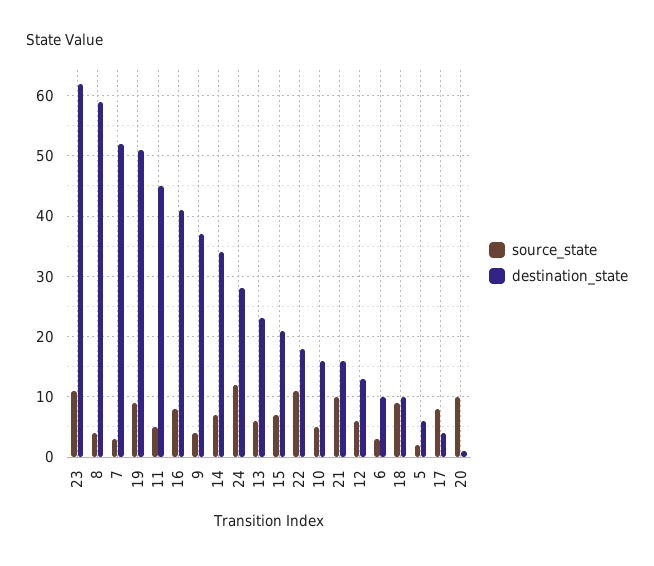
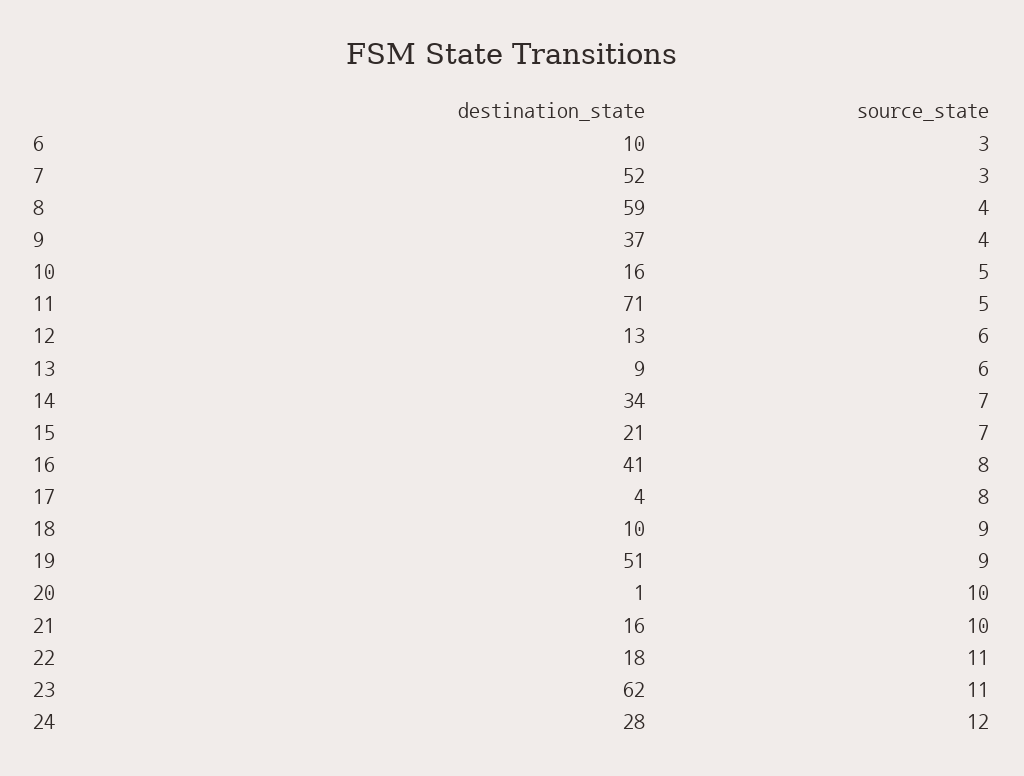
destination_state, 11: 45 -> 71
destination_state, 13: 23 -> 9
source_state, 5: 2 -> none
destination_state, 5: 6 -> none

